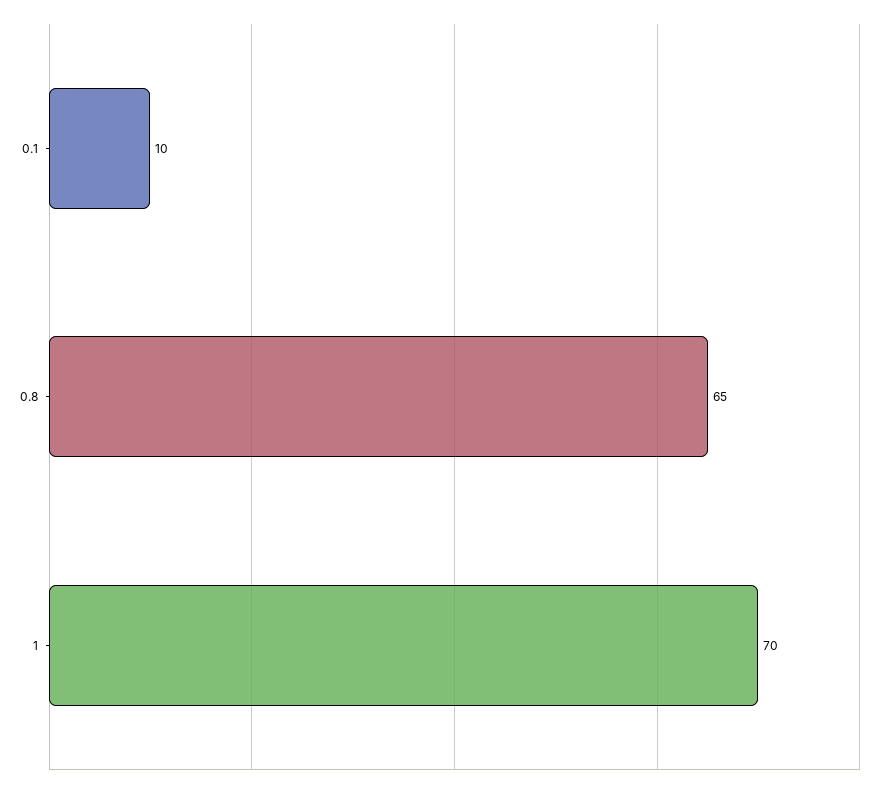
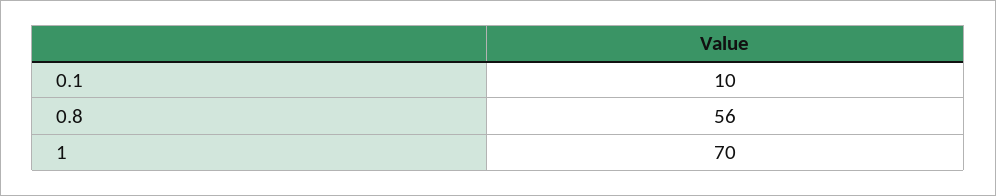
0.8: 65 -> 56

